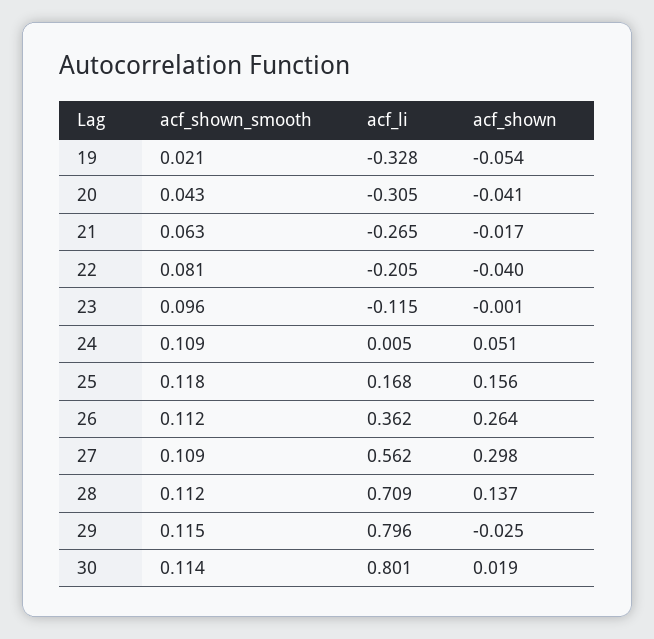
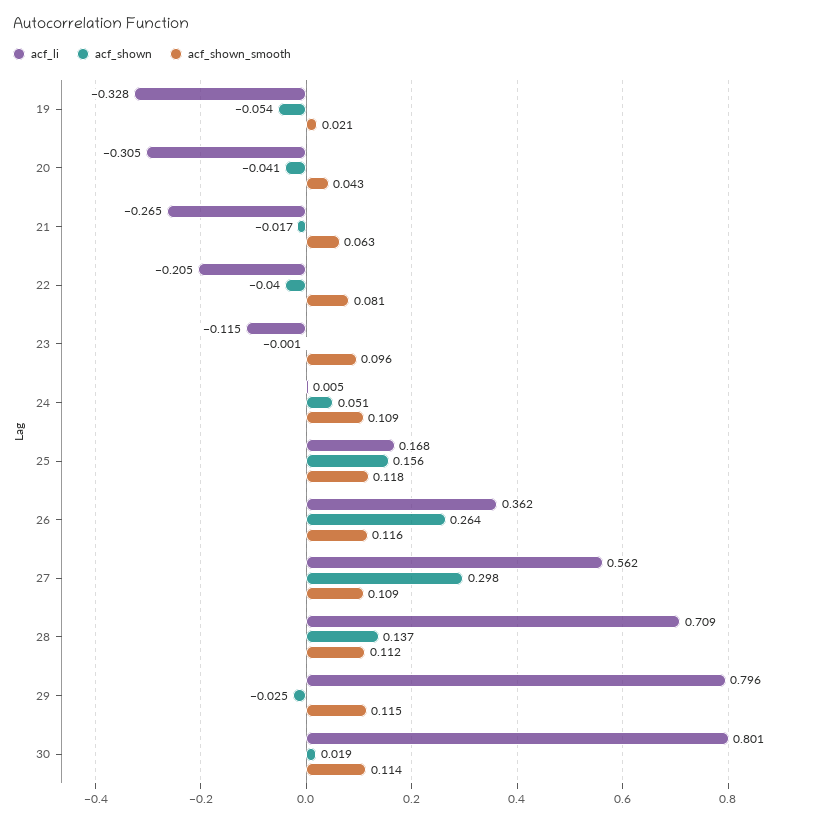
acf_shown_smooth, 26: 0.112 -> 0.116

